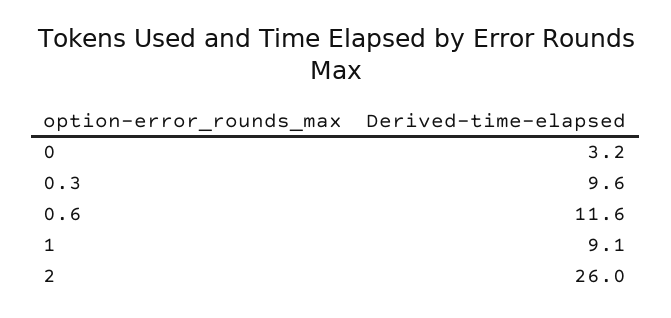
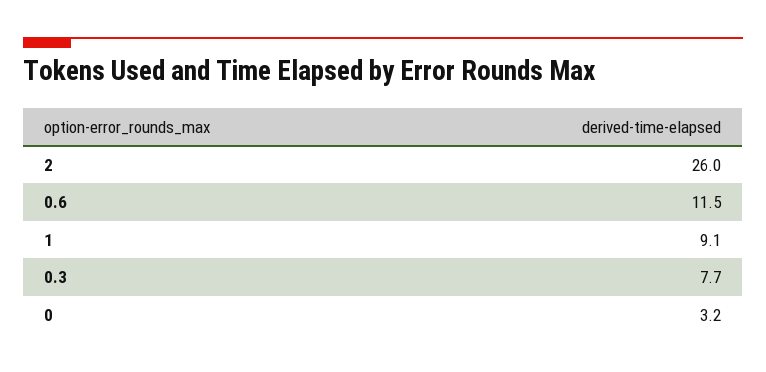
0.3: 9.6 -> 7.7
0.6: 11.6 -> 11.5

